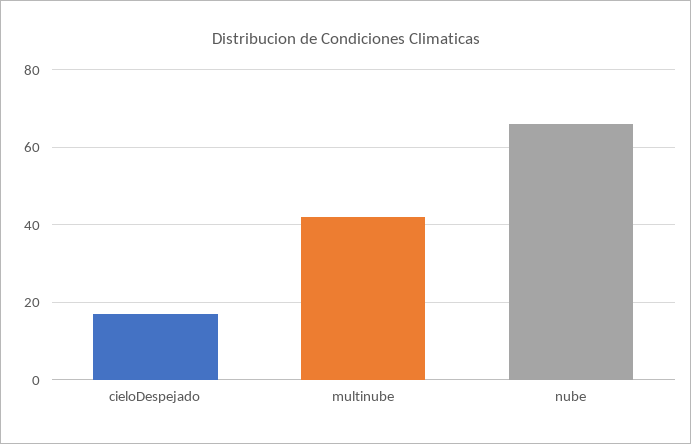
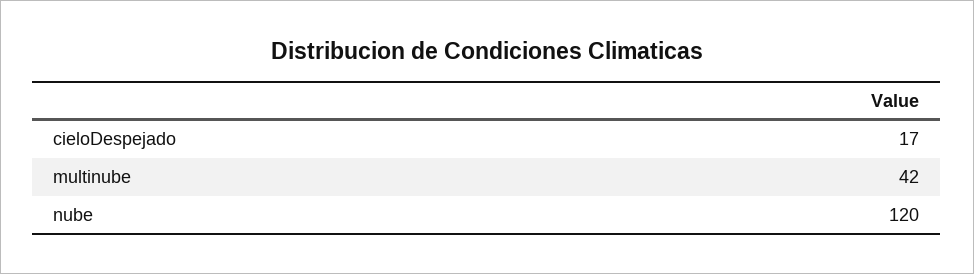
nube: 65 -> 120

